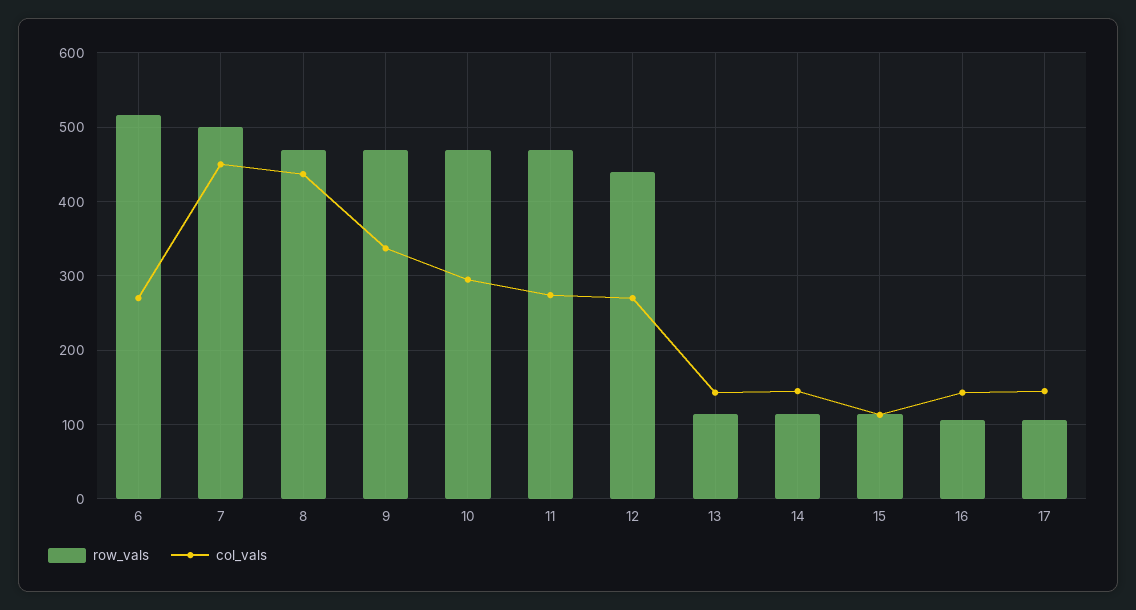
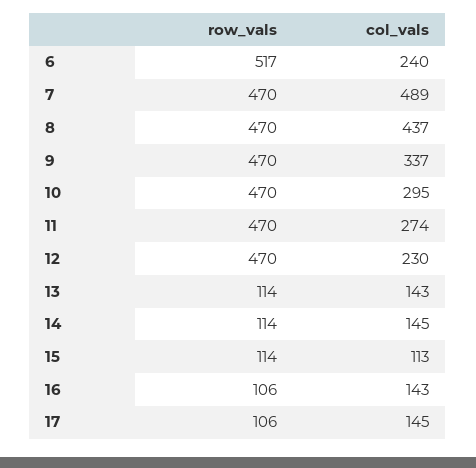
col_vals, 6: 270 -> 240
row_vals, 7: 500 -> 470
col_vals, 7: 450 -> 489
row_vals, 12: 440 -> 470
col_vals, 12: 270 -> 230

